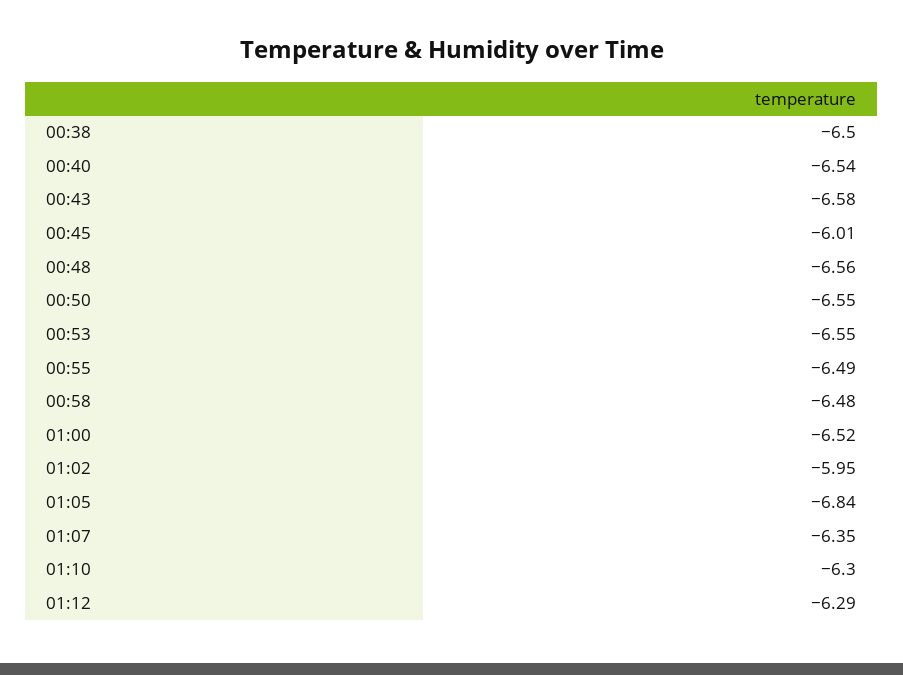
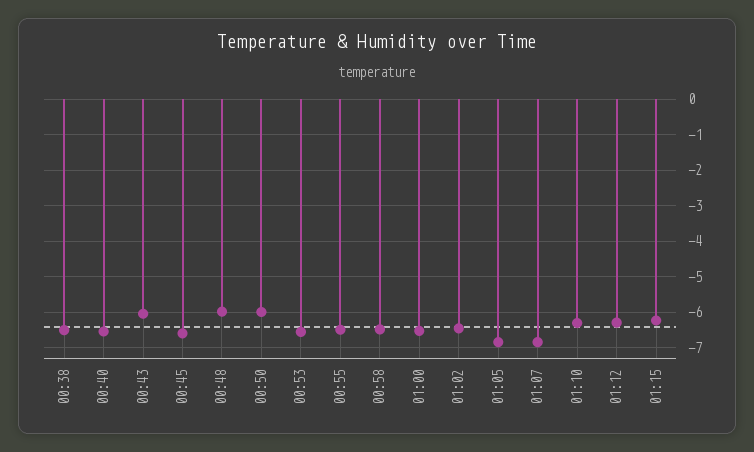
00:43: -6.58 -> -6
00:45: -6.01 -> -6.6
00:48: -6.56 -> -6
00:50: -6.55 -> -6
01:02: -5.95 -> -6.4
01:07: -6.35 -> -6.8
01:15: none -> -6.2

